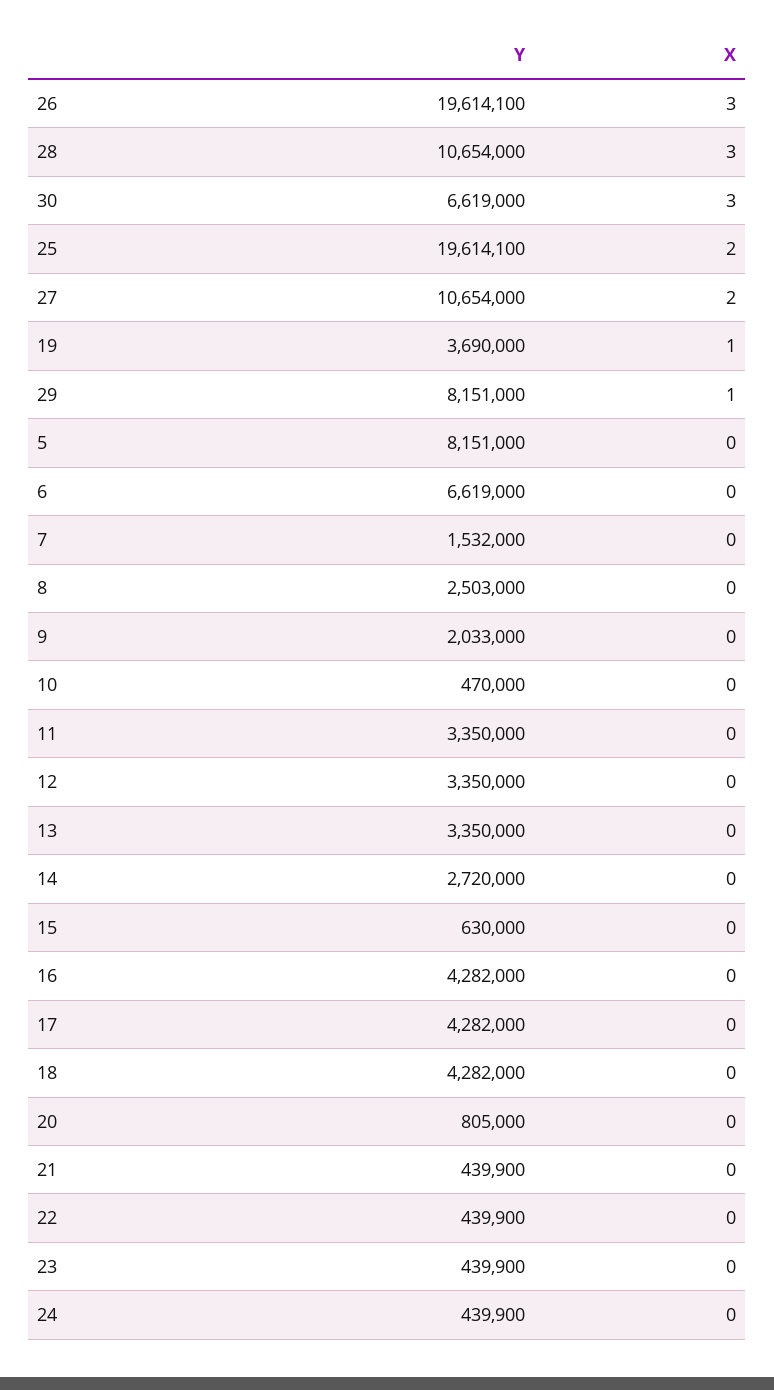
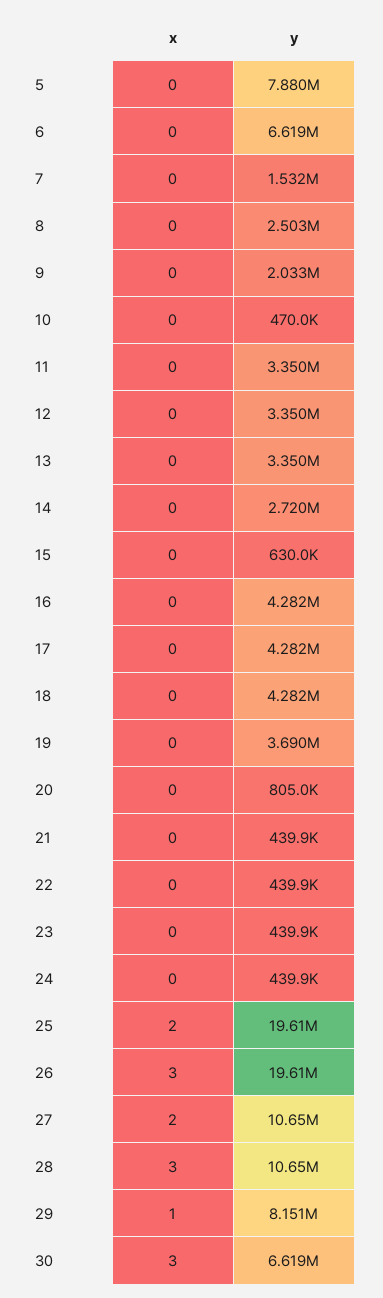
X, 19: 1 -> 0
Y, 5: 8151000 -> 7880000

